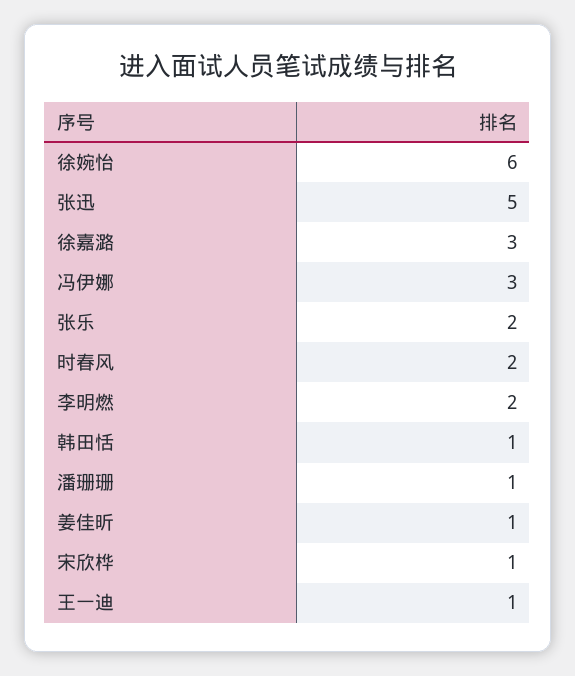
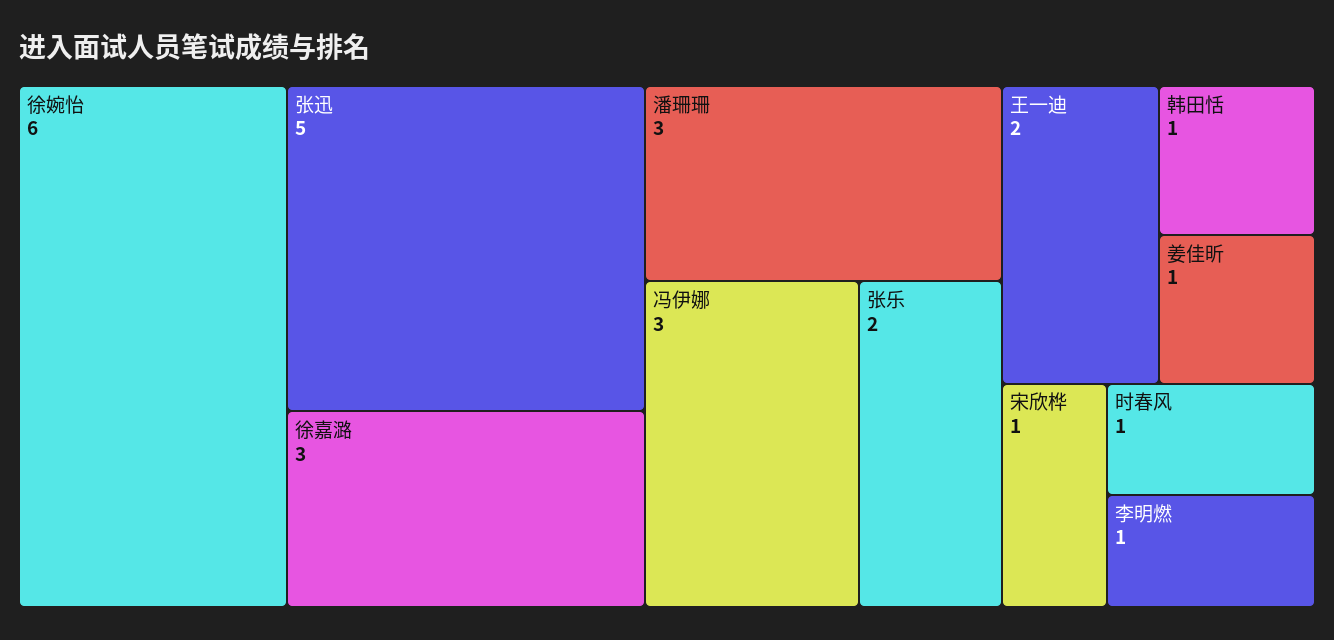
时春风: 2 -> 1
李明燃: 2 -> 1
潘珊珊: 1 -> 3
王一迪: 1 -> 2

